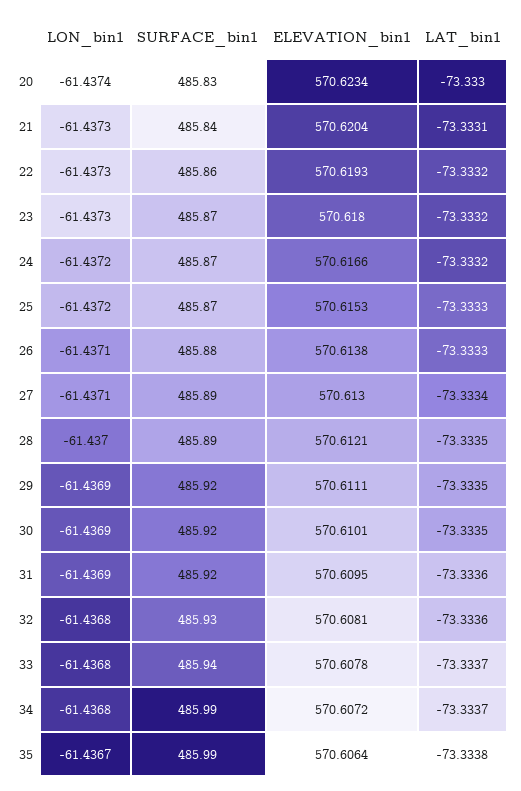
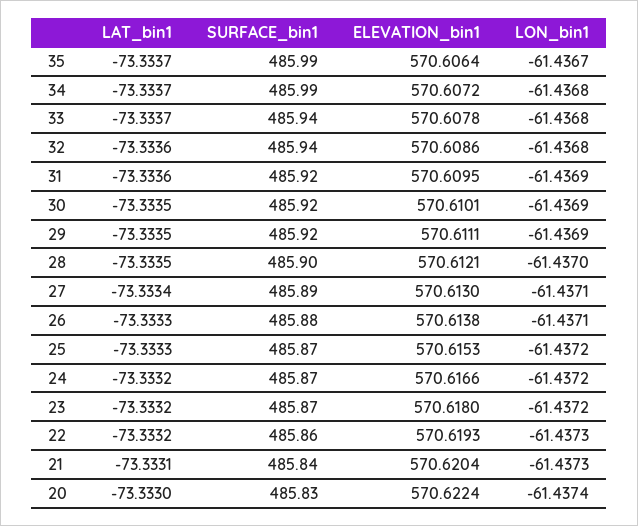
ELEVATION_bin1, 20: 570.6234 -> 570.6224
LON_bin1, 23: -61.4373 -> -61.4372
SURFACE_bin1, 28: 485.89 -> 485.9
SURFACE_bin1, 32: 485.93 -> 485.94
ELEVATION_bin1, 32: 570.6081 -> 570.6086
LAT_bin1, 35: -73.3338 -> -73.3337

